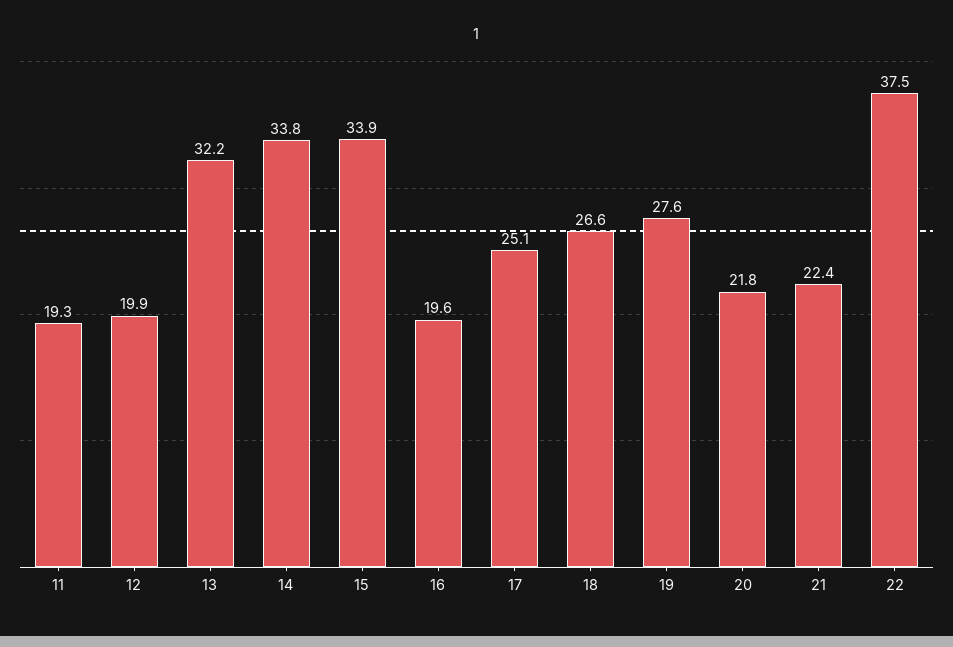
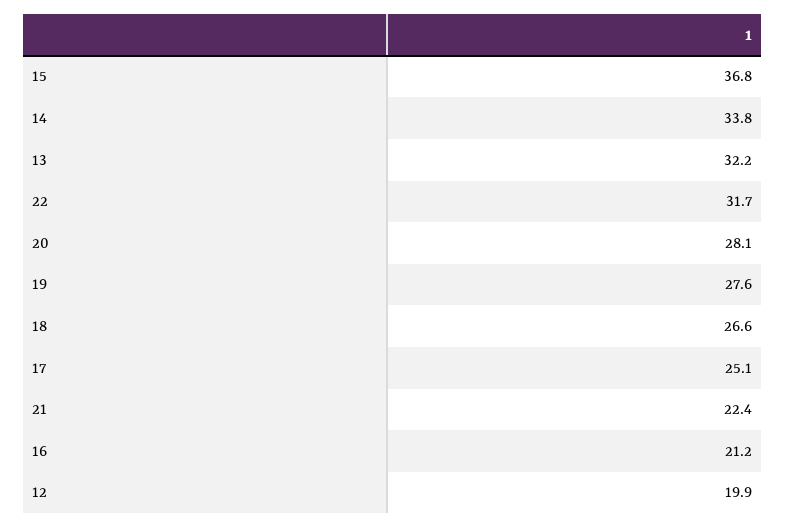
11: 19.3 -> none
15: 33.9 -> 36.8
16: 19.6 -> 21.2
20: 21.8 -> 28.1
22: 37.5 -> 31.7

